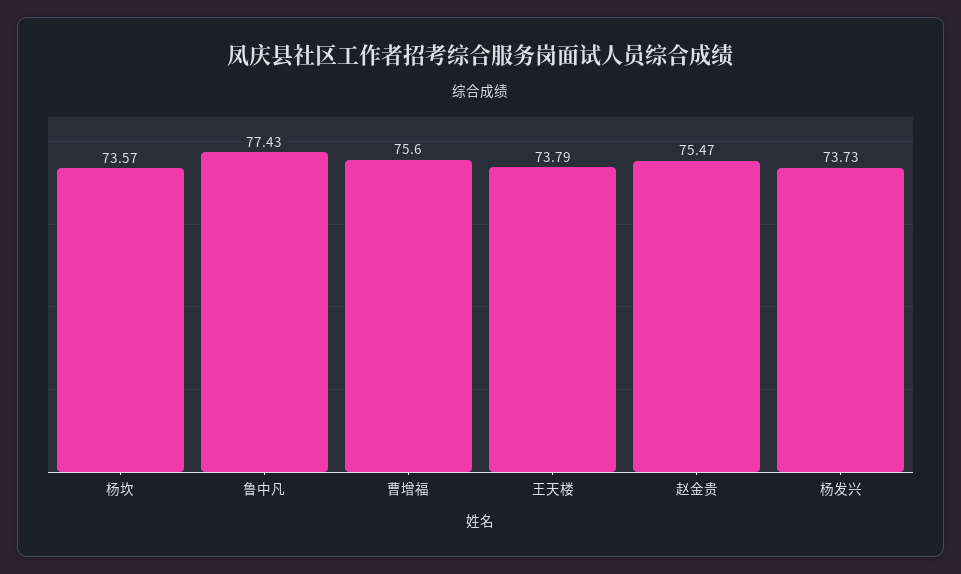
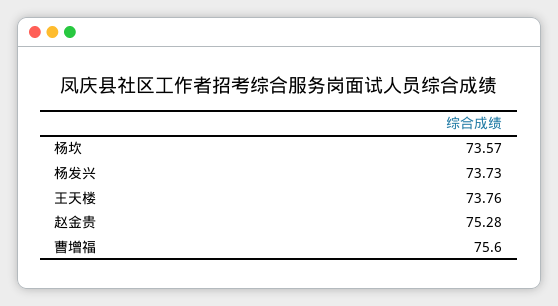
鲁中凡: 77.43 -> none
王天楼: 73.79 -> 73.76
赵金贵: 75.47 -> 75.28

